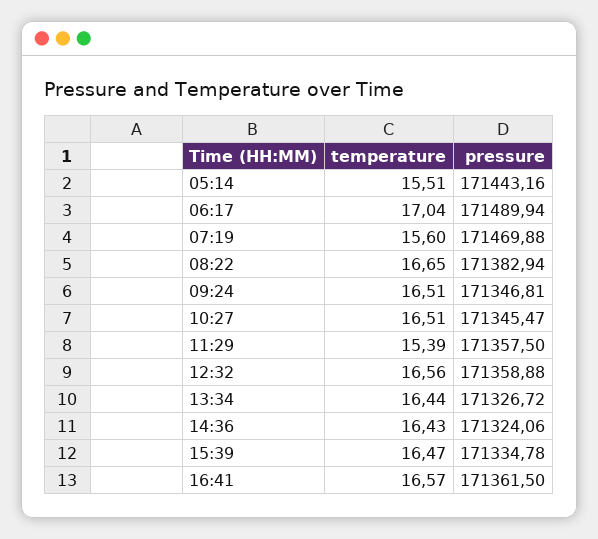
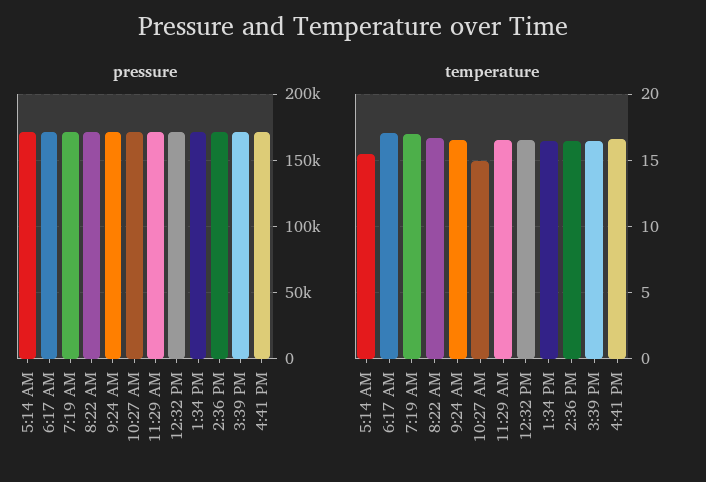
temperature, 07:19: 15.6 -> 17
temperature, 10:27: 16.51 -> 15
temperature, 11:29: 15.39 -> 16.5

